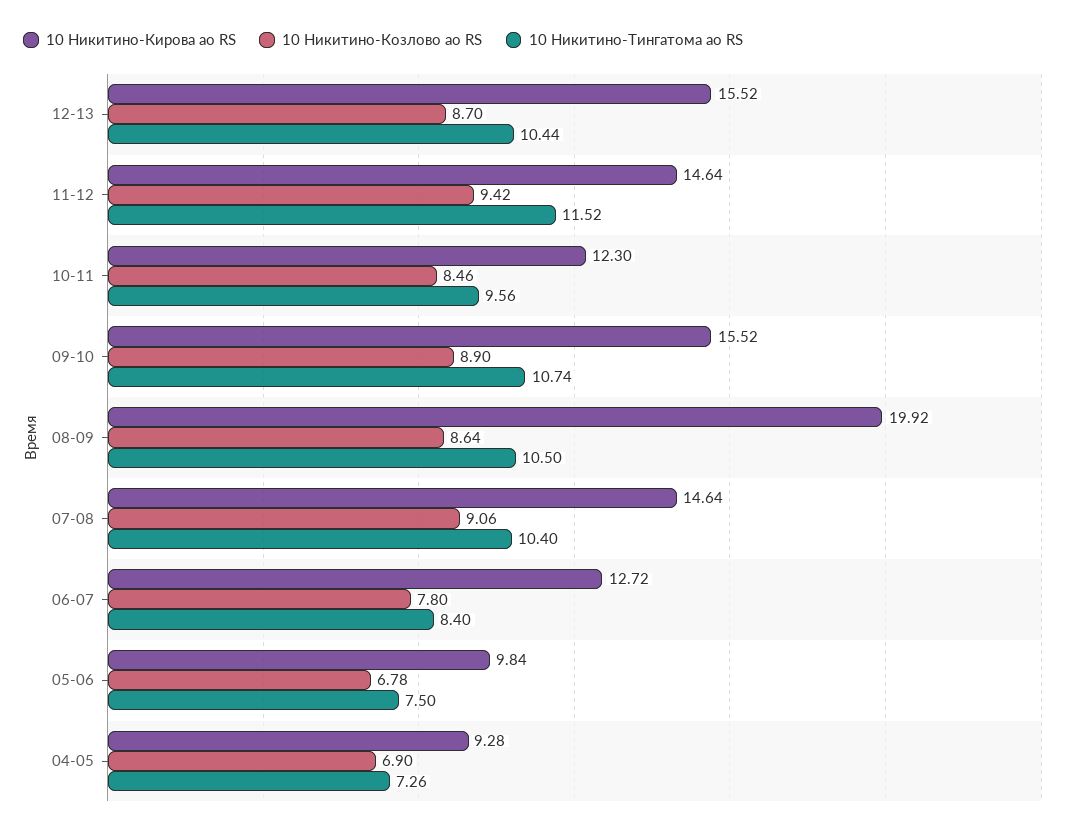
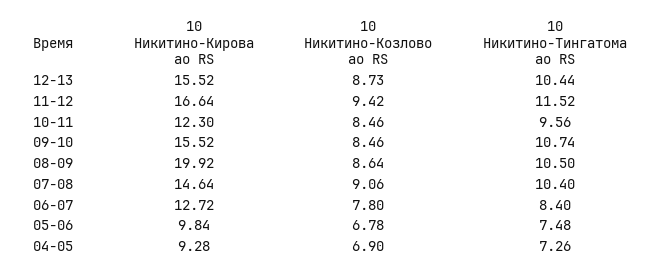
10 Никитино-Козлово ао RS, 12-13: 8.7 -> 8.73
10 Никитино-Кирова ао RS, 11-12: 14.64 -> 16.64
10 Никитино-Козлово ао RS, 09-10: 8.9 -> 8.46
10 Никитино-Тингатома ао RS, 05-06: 7.5 -> 7.48

